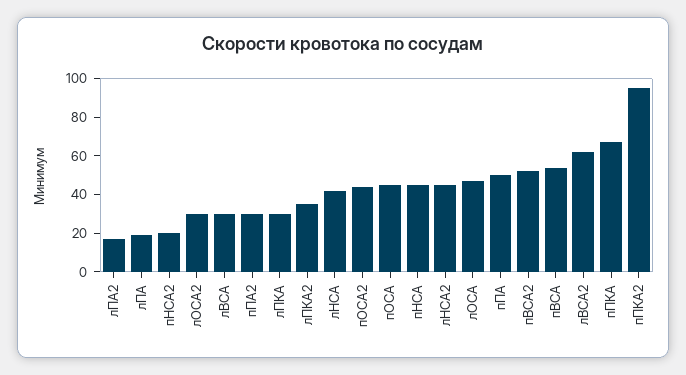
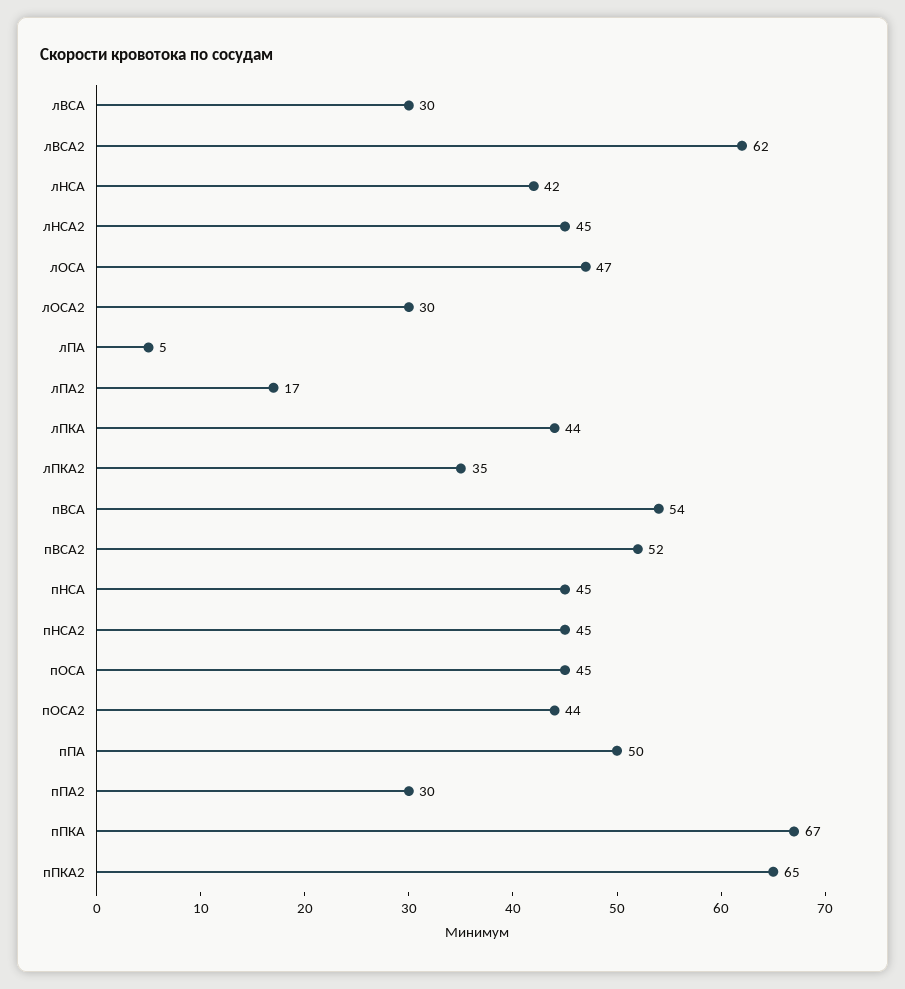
лПА: 20 -> 5
пНСА2: 20 -> 45
лПКА: 30 -> 44
пПКА2: 95 -> 65

